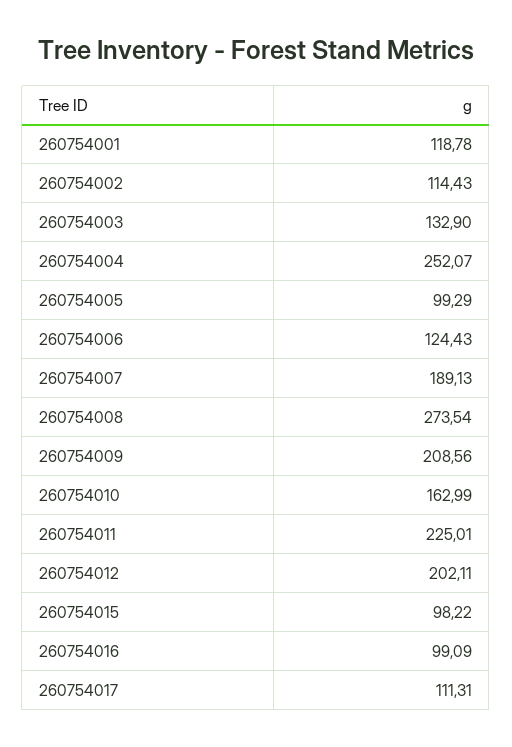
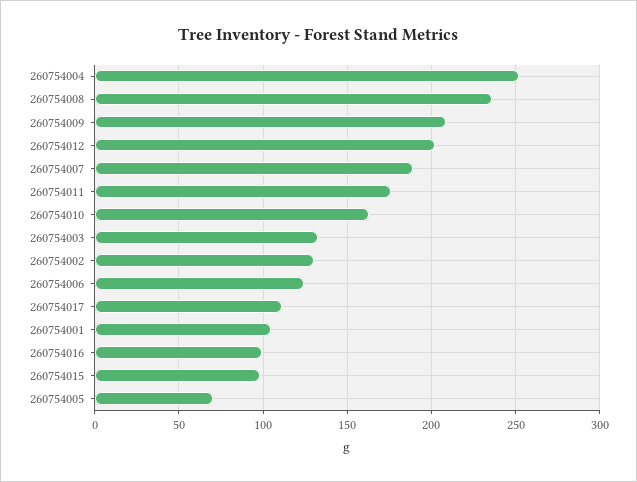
260754001: 118.78 -> 105
260754002: 114.43 -> 130
260754005: 99.29 -> 70
260754008: 273.54 -> 235
260754011: 225.01 -> 175

